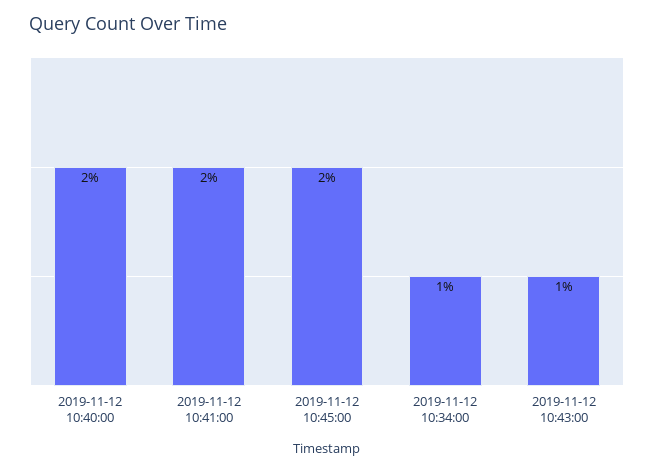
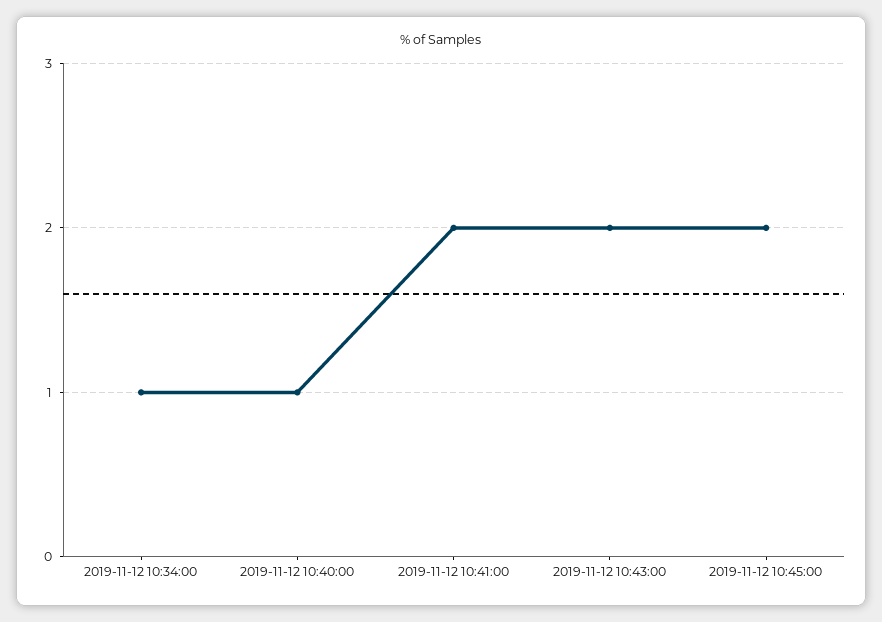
2019-11-12 10:40:00: 2 -> 1
2019-11-12 10:43:00: 1 -> 2

